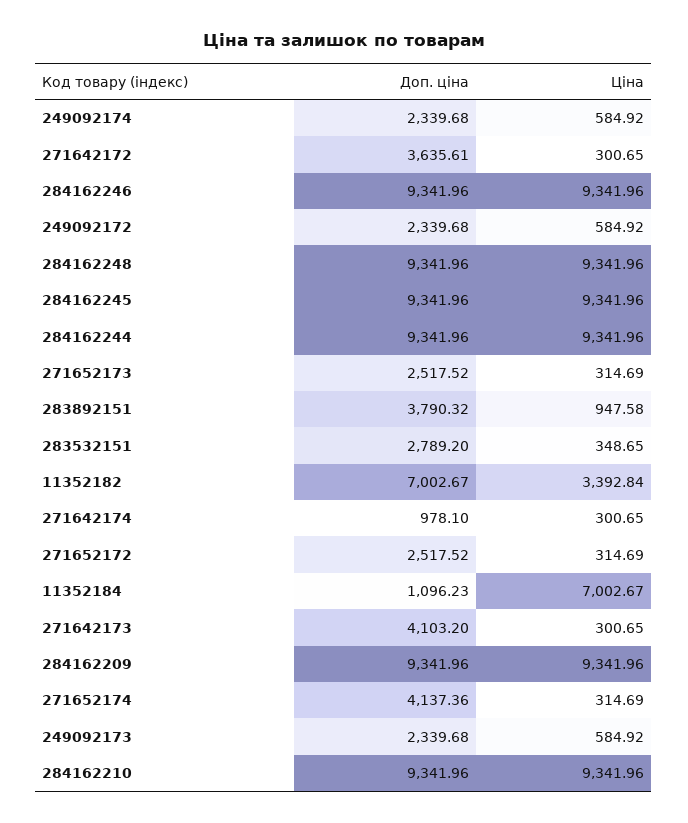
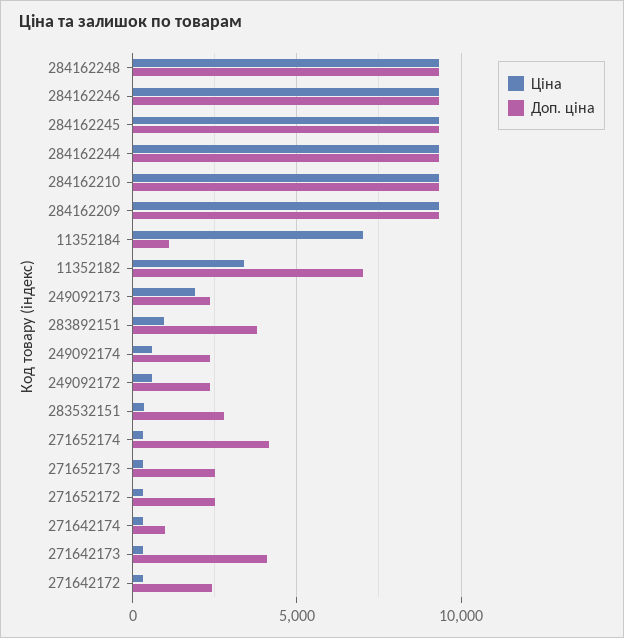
Доп. ціна, 271642172: 3635.61 -> 2500
Ціна, 249092173: 584.92 -> 2000

